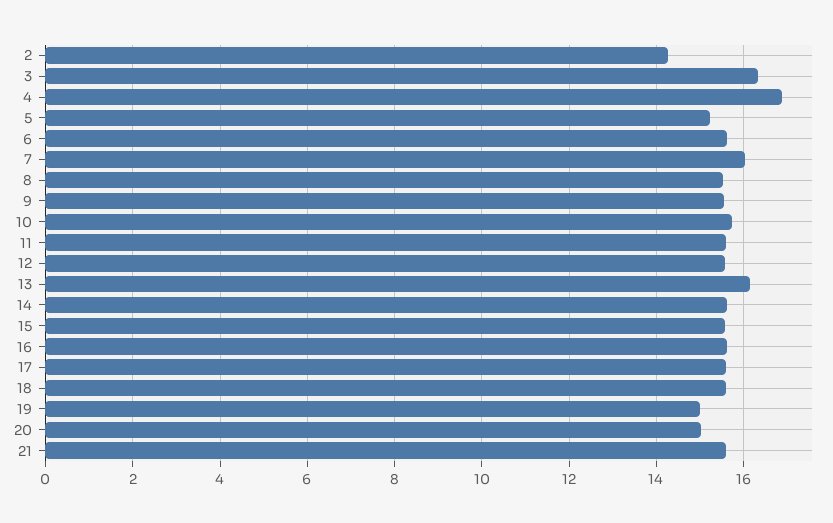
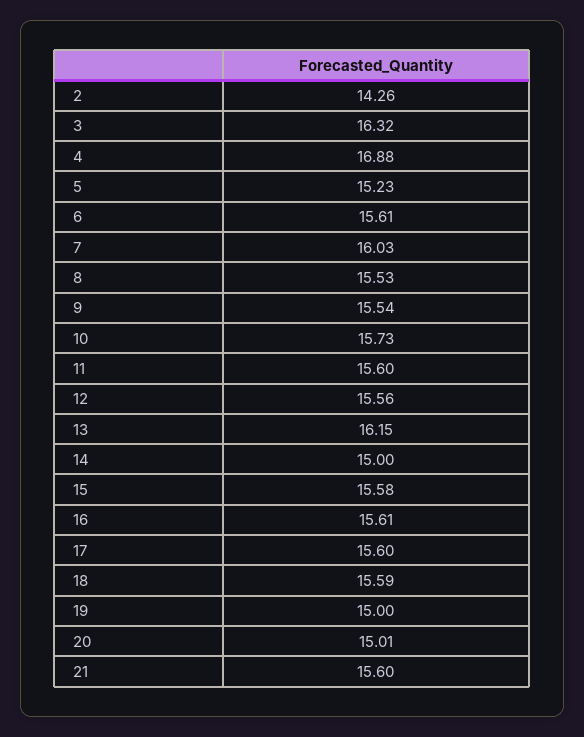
14: 15.6 -> 15

